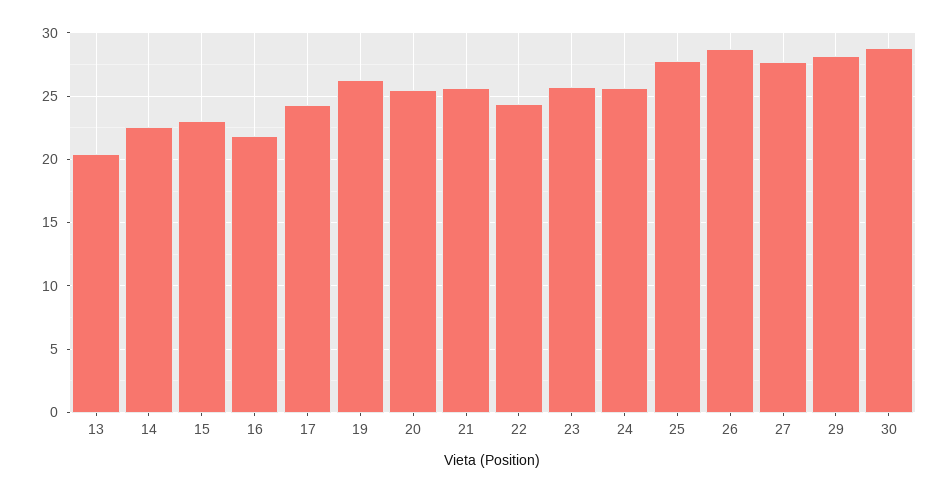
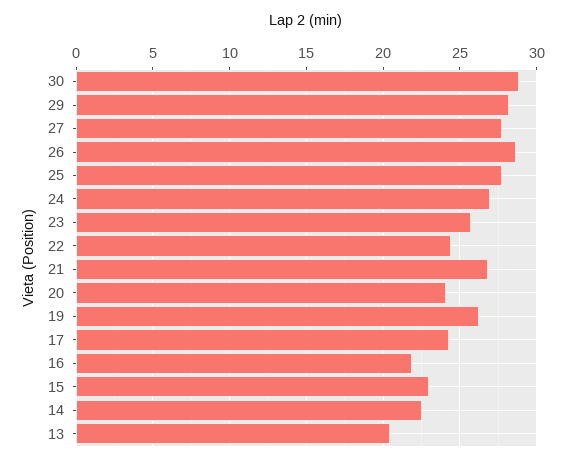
20: 25.5 -> 24
21: 25.5 -> 27
24: 25.5 -> 27

